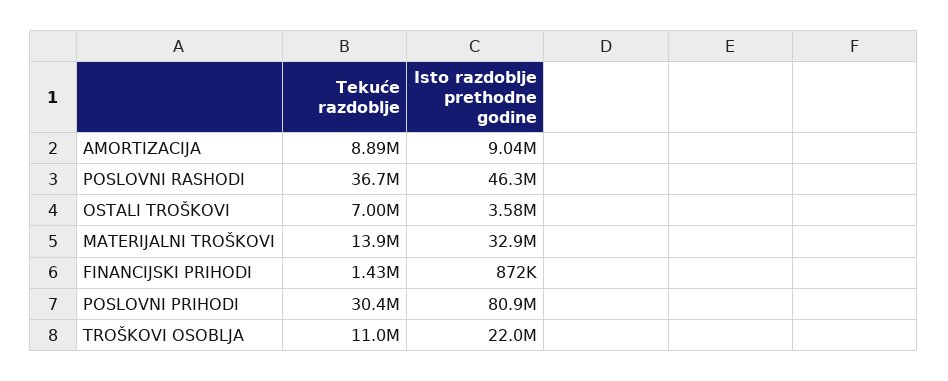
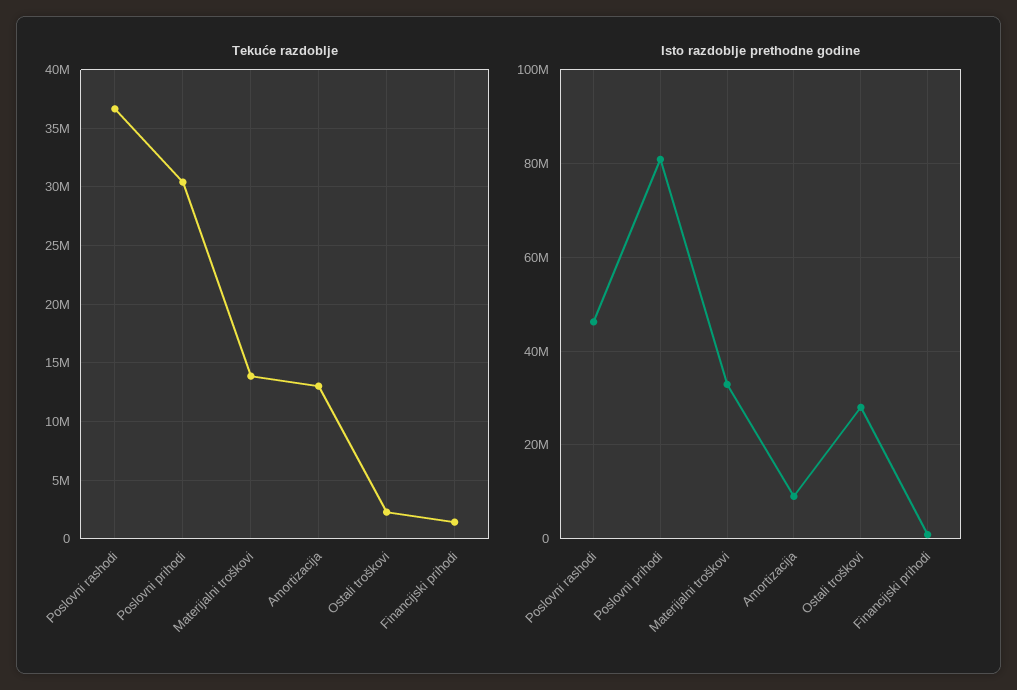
Tekuće razdoblje, AMORTIZACIJA: 8890000 -> 13000000
Tekuće razdoblje, OSTALI TROŠKOVI: 7000000 -> 2000000
Isto razdoblje prethodne godine, OSTALI TROŠKOVI: 3580000 -> 28000000
Tekuće razdoblje, TROŠKOVI OSOBLJA: 11000000 -> none
Isto razdoblje prethodne godine, TROŠKOVI OSOBLJA: 22000000 -> none

